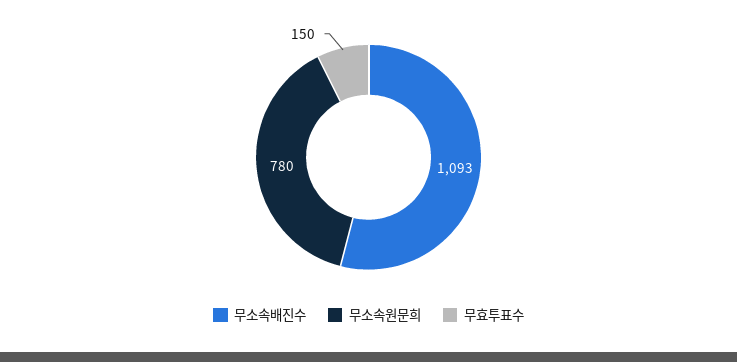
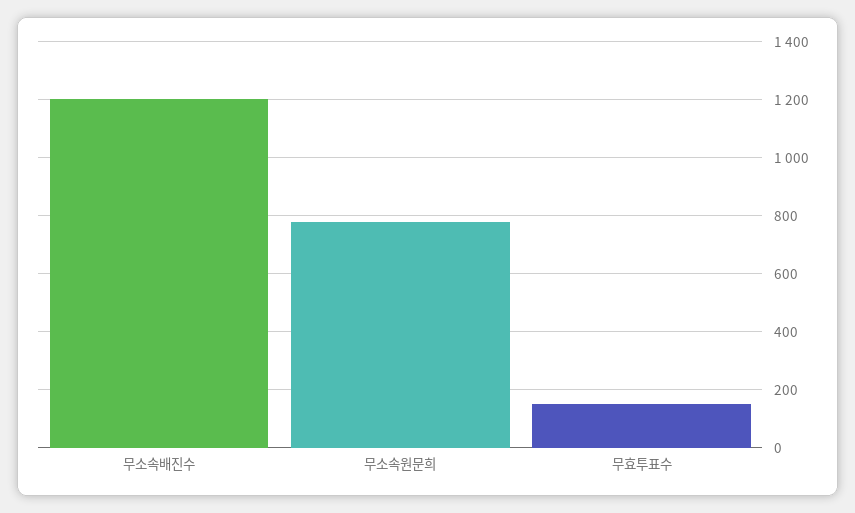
무소속배진수: 1093 -> 1200

